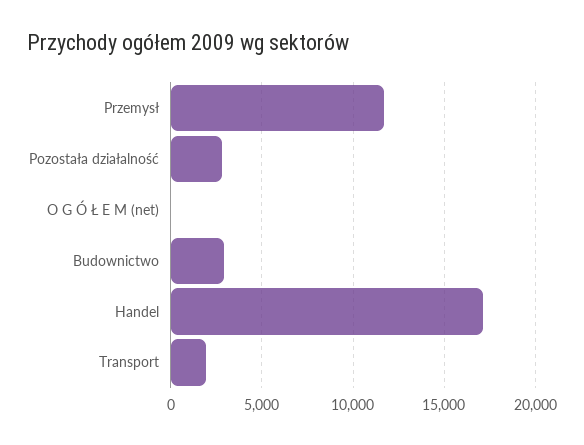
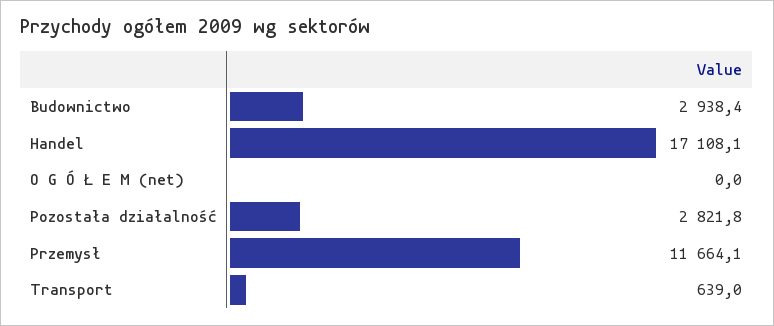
Transport: 2000 -> 639

